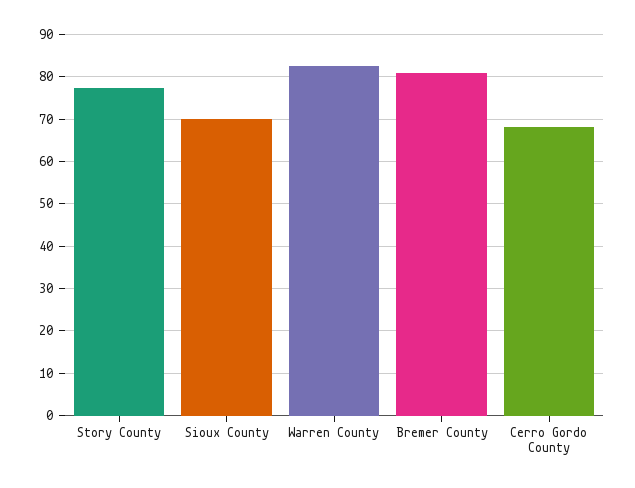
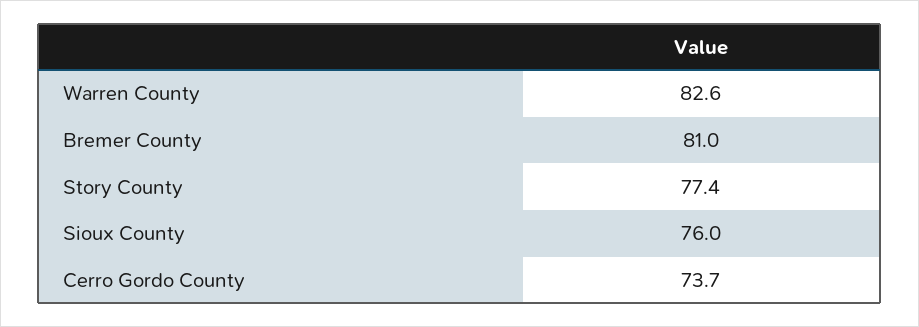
Sioux County: 70 -> 76
Cerro Gordo County: 68 -> 73.7

